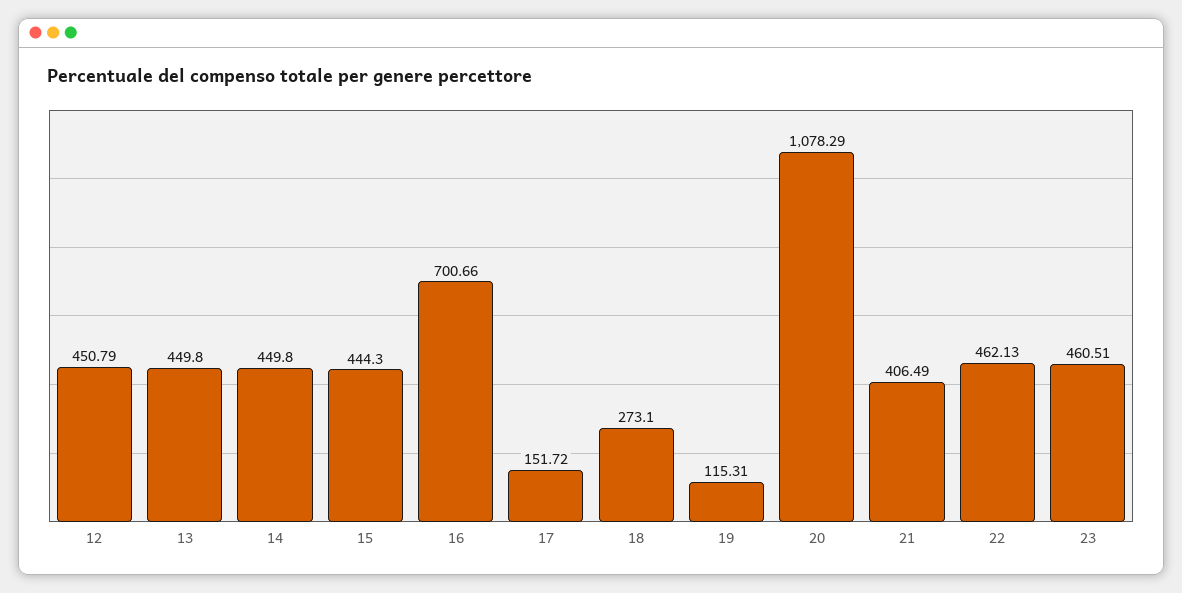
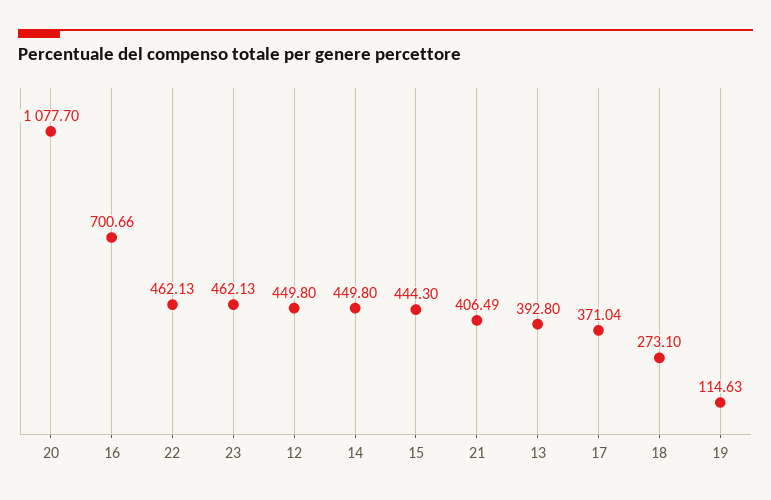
12: 450.79 -> 449.8
13: 449.8 -> 392.8
17: 151.72 -> 371.04
19: 115.31 -> 114.63
20: 1078.29 -> 1077.7
23: 460.51 -> 462.13

